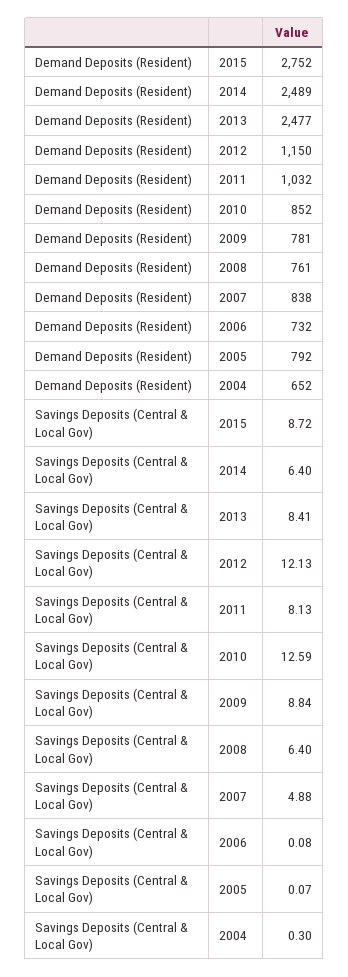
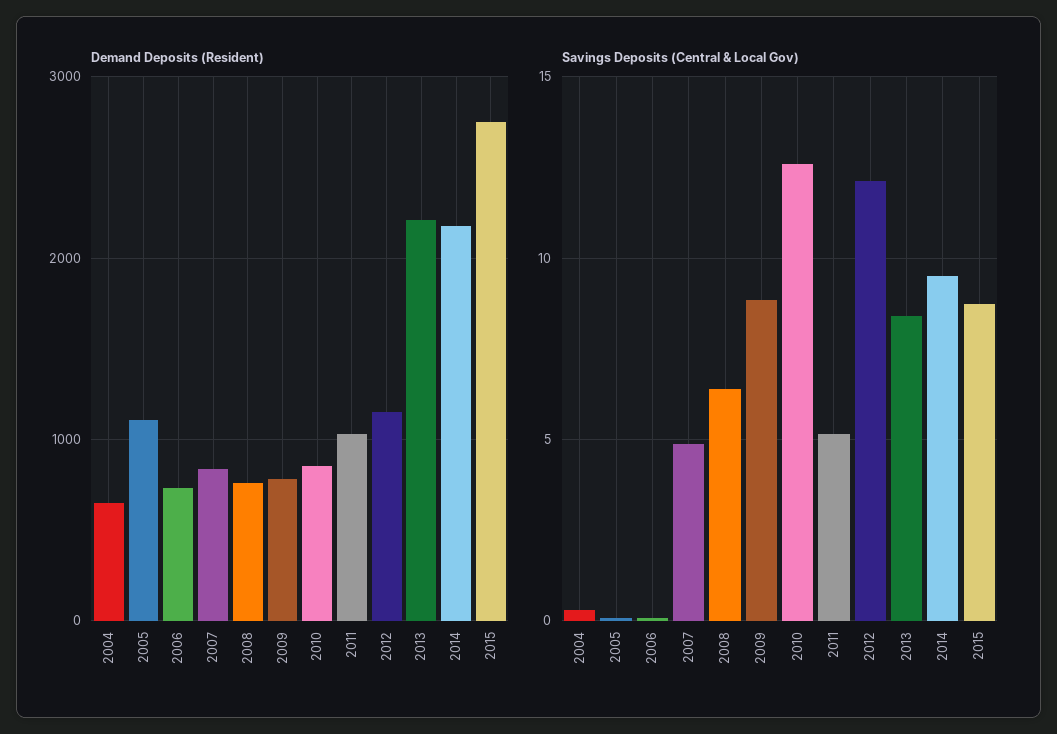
Demand Deposits (Resident), 2014: 2489 -> 2200
Demand Deposits (Resident), 2013: 2477 -> 2200
Demand Deposits (Resident), 2005: 792 -> 1100
Savings Deposits (Central & Local Gov), 2014: 6.4 -> 9.5
Savings Deposits (Central & Local Gov), 2011: 8.13 -> 5

